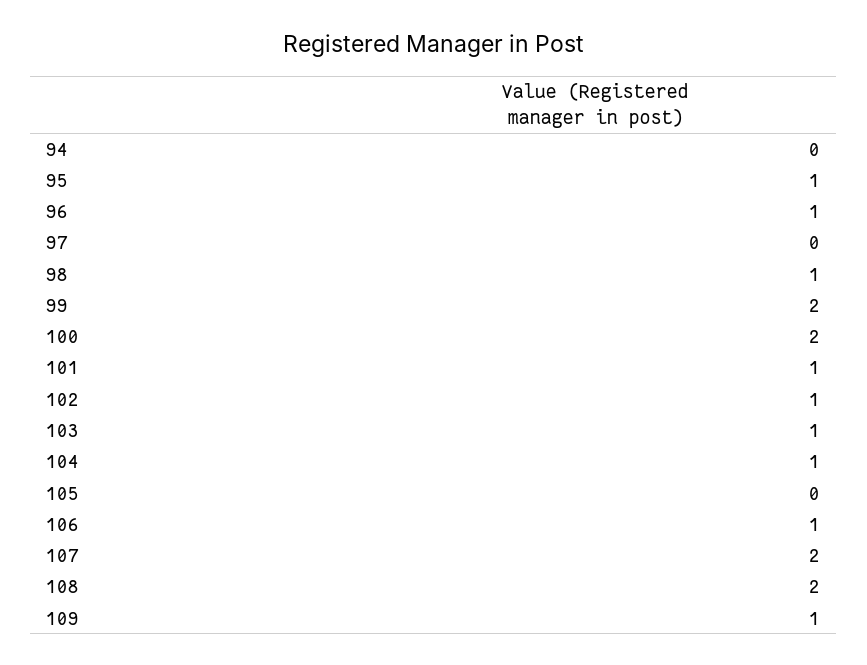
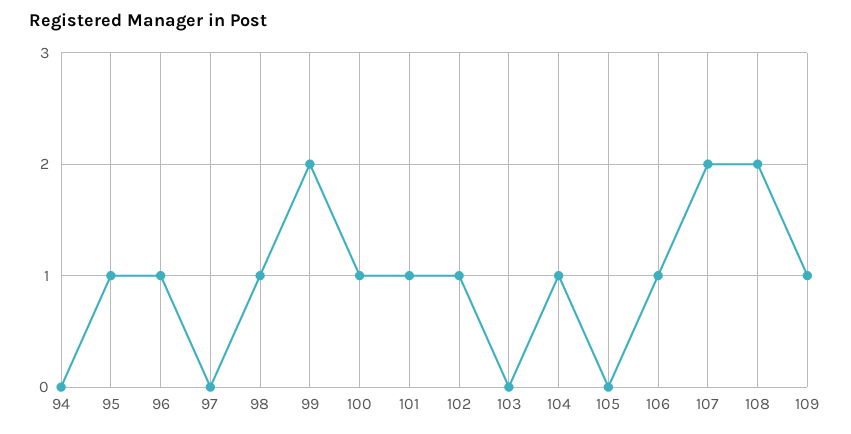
100: 2 -> 1
103: 1 -> 0

